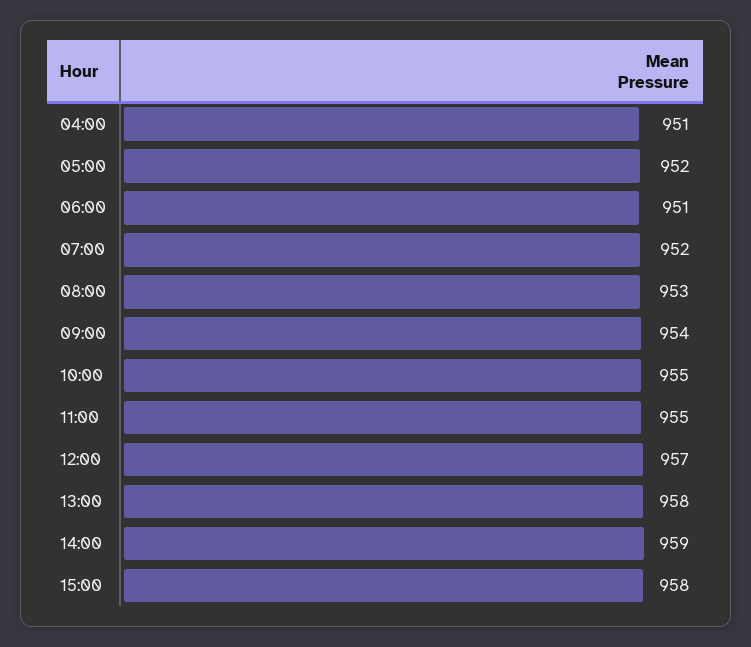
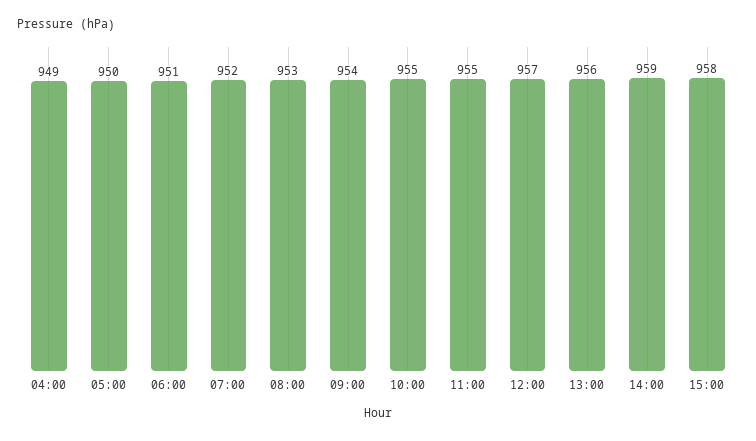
04:00: 951 -> 949
05:00: 952 -> 950
13:00: 958 -> 956

